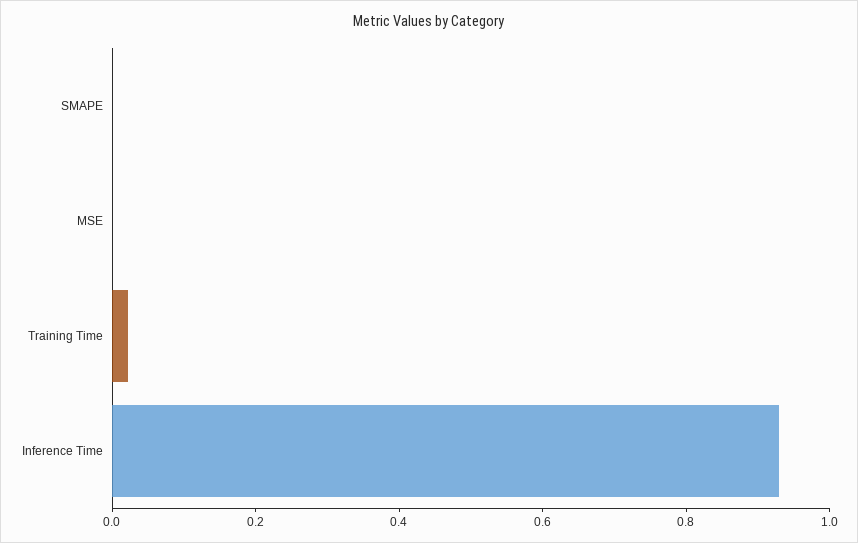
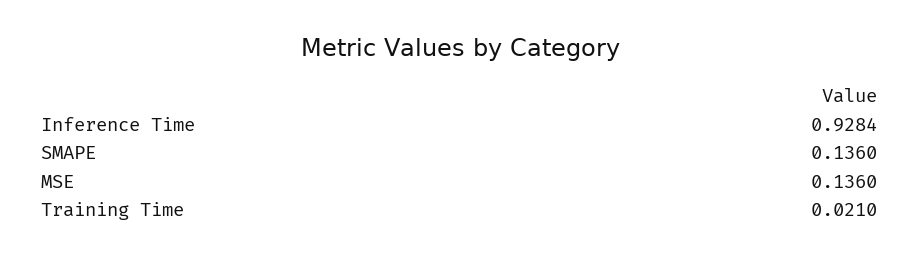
SMAPE: 0 -> 0.136
MSE: 0 -> 0.136

